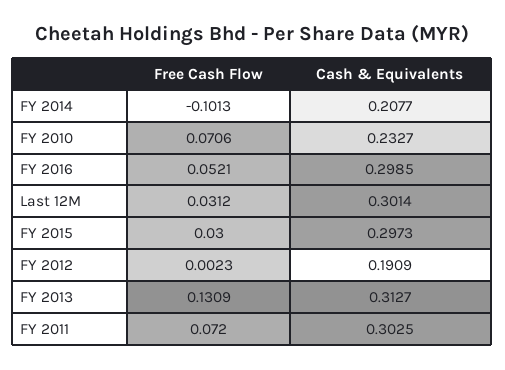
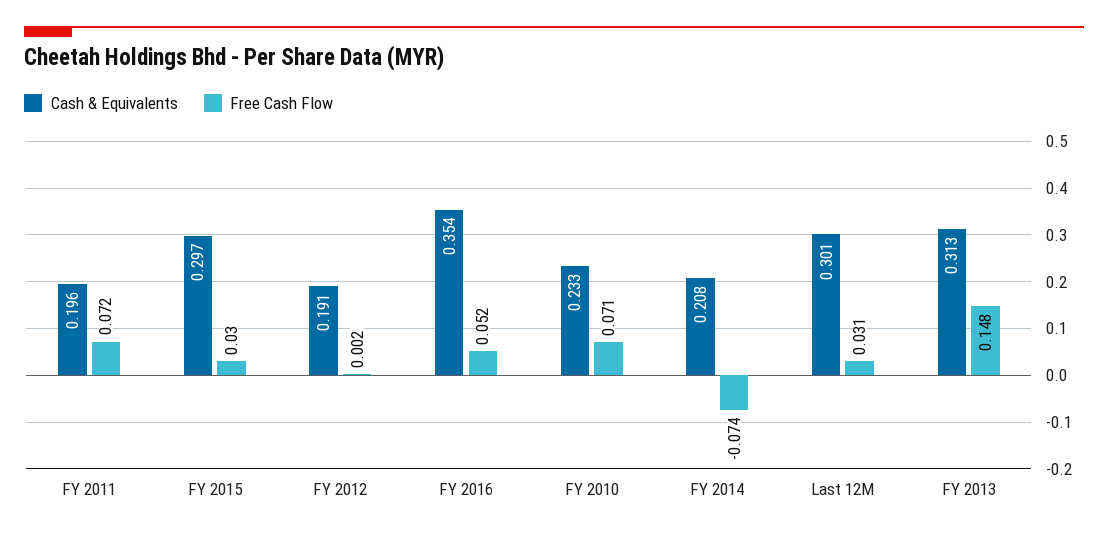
Free Cash Flow, FY 2014: -0.1013 -> -0.074
Cash & Equivalents, FY 2016: 0.2985 -> 0.354
Free Cash Flow, FY 2013: 0.1309 -> 0.148
Cash & Equivalents, FY 2011: 0.3025 -> 0.196

